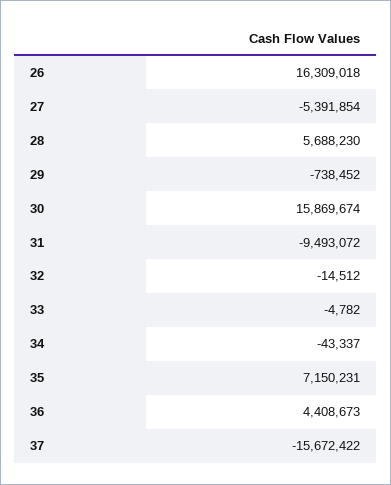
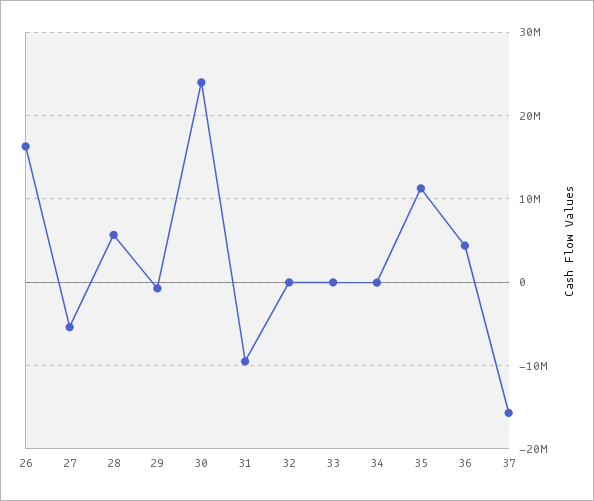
30: 15869674 -> 24000000
35: 7150231 -> 11000000

